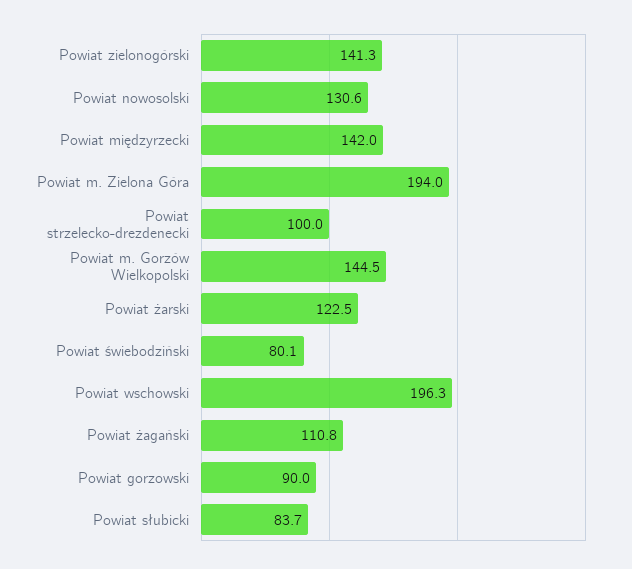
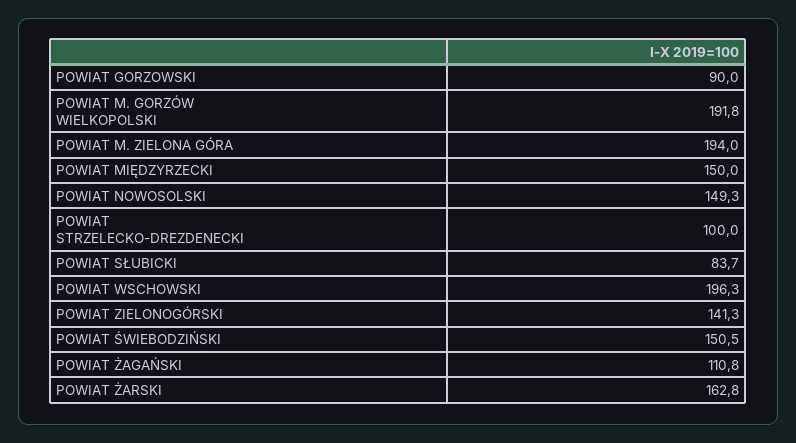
Powiat nowosolski: 130.6 -> 149.3
Powiat międzyrzecki: 142 -> 150
Powiat m. Gorzów Wielkopolski: 144.5 -> 191.8
Powiat żarski: 122.5 -> 162.8
Powiat świebodziński: 80.1 -> 150.5

